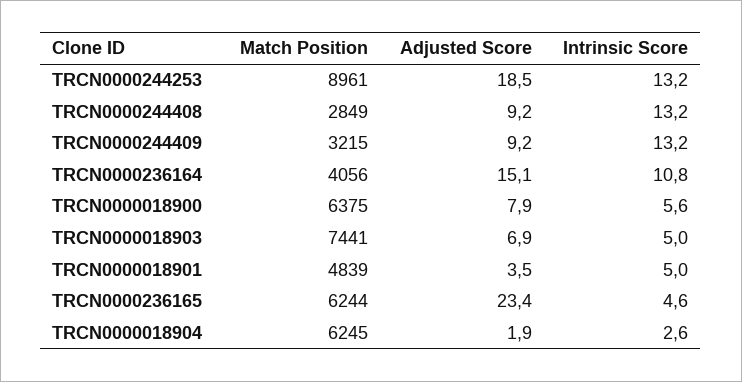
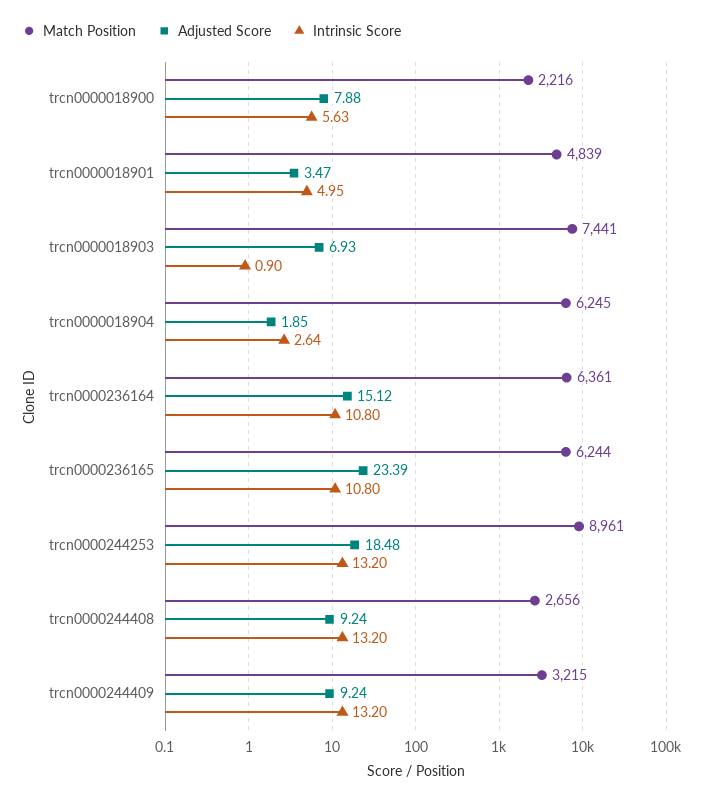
Match Position, TRCN0000244408: 2849 -> 2656
Match Position, TRCN0000236164: 4056 -> 6361
Match Position, TRCN0000018900: 6375 -> 2216
Intrinsic Score, TRCN0000018903: 5 -> 0.9
Intrinsic Score, TRCN0000236165: 4.6 -> 10.8

